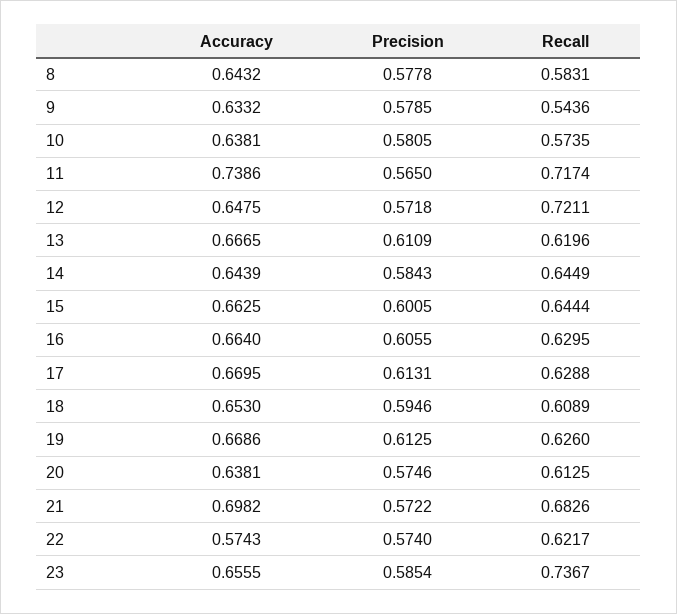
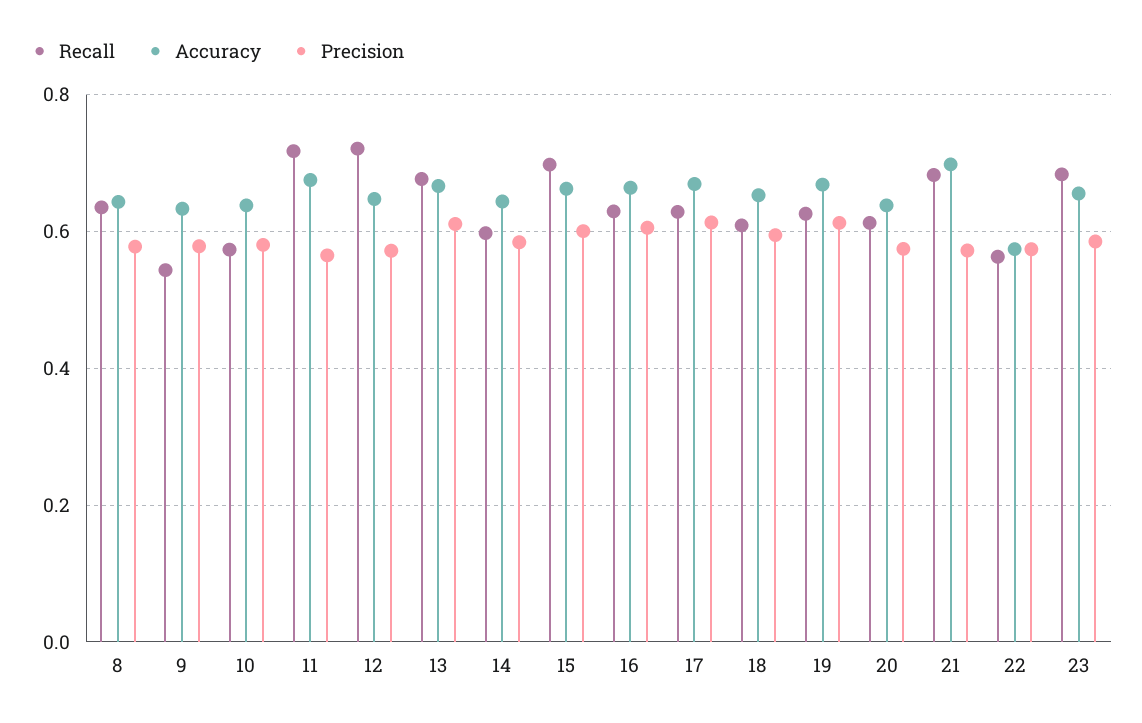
Recall, 8: 0.5831 -> 0.64
Accuracy, 11: 0.7386 -> 0.68
Recall, 13: 0.6196 -> 0.68
Recall, 14: 0.6449 -> 0.6
Recall, 15: 0.6444 -> 0.7
Recall, 22: 0.6217 -> 0.56
Recall, 23: 0.7367 -> 0.68

